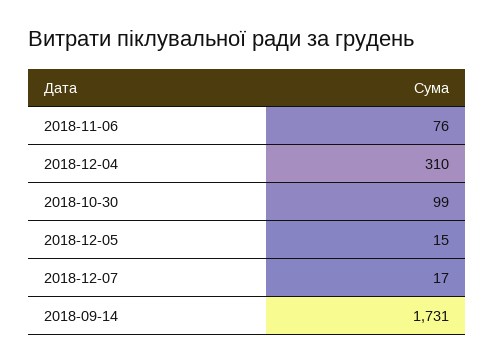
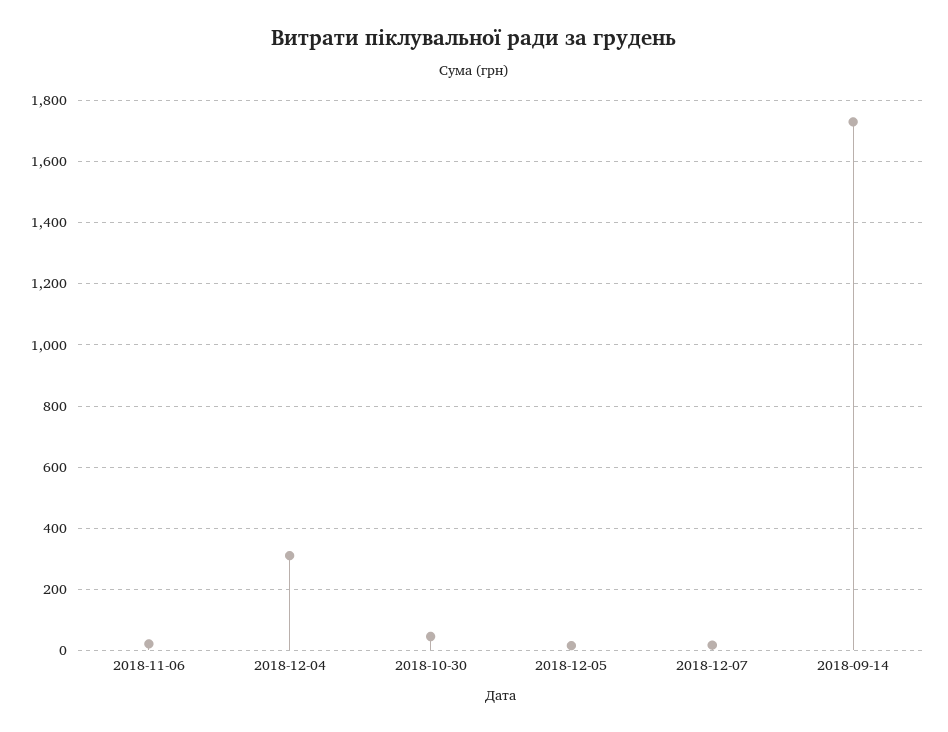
2018-11-06: 76 -> 20
2018-10-30: 99 -> 40

